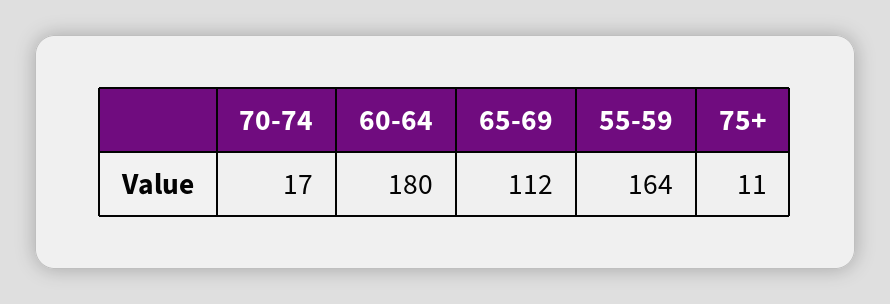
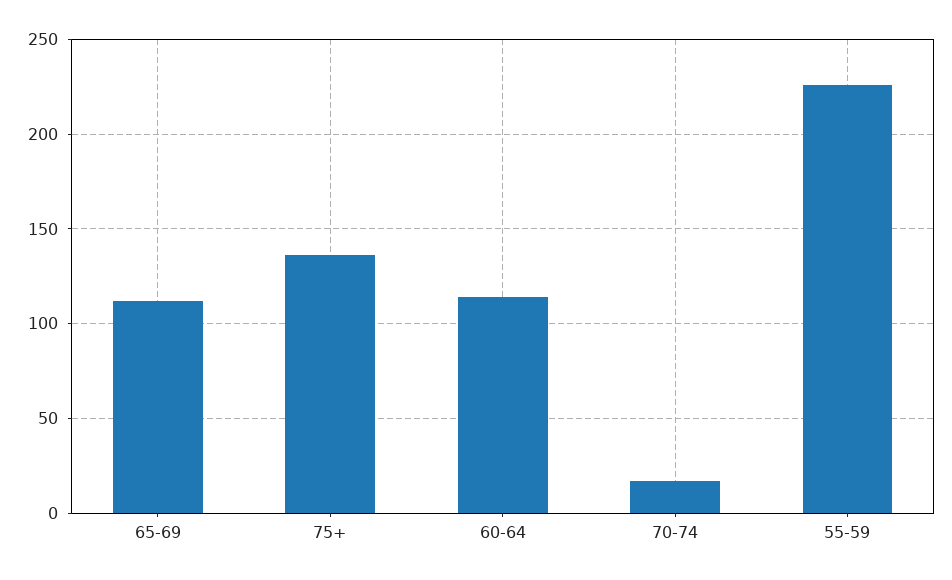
60-64: 180 -> 115
55-59: 164 -> 225
75+: 11 -> 135

